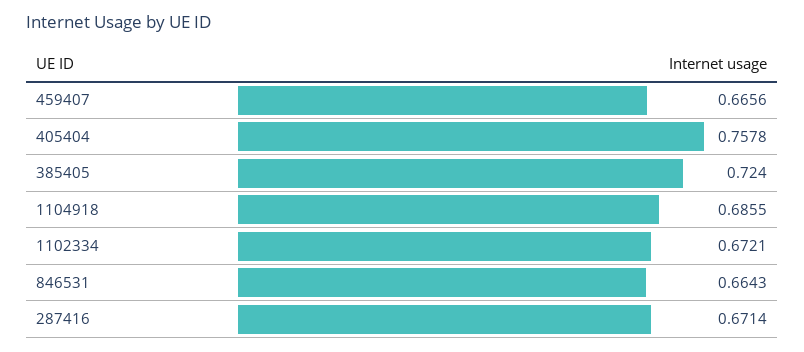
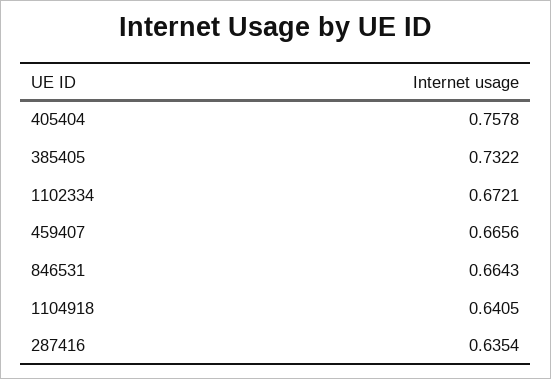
385405: 0.724 -> 0.7322
1104918: 0.6855 -> 0.6405
287416: 0.6714 -> 0.6354

